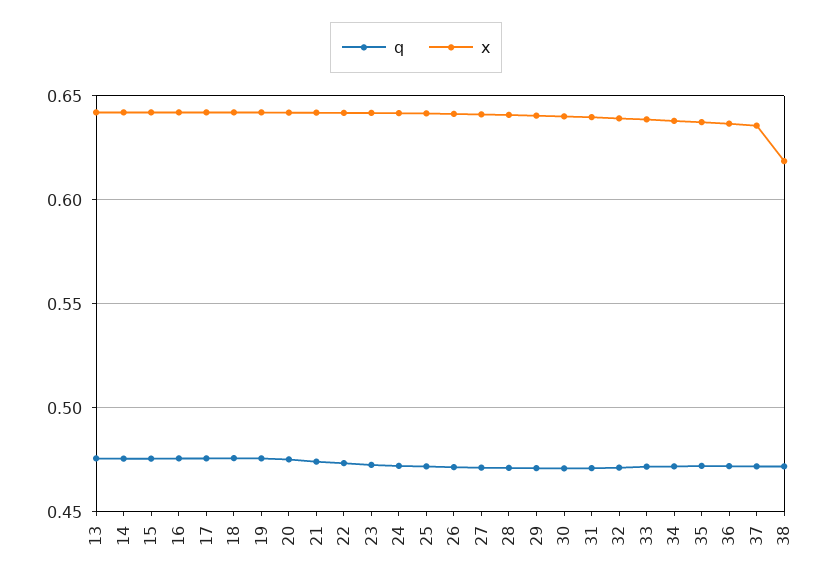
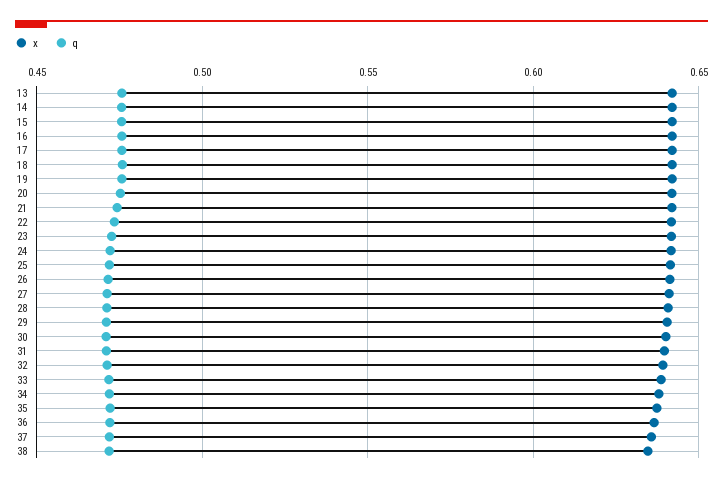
x, 38: 0.62 -> 0.635

